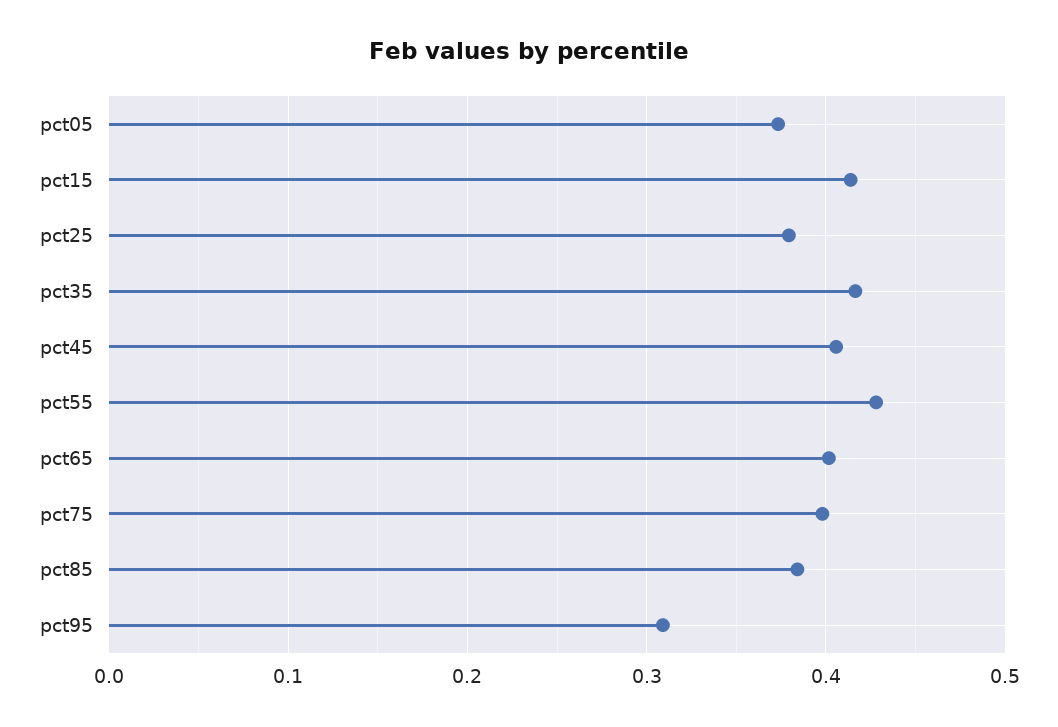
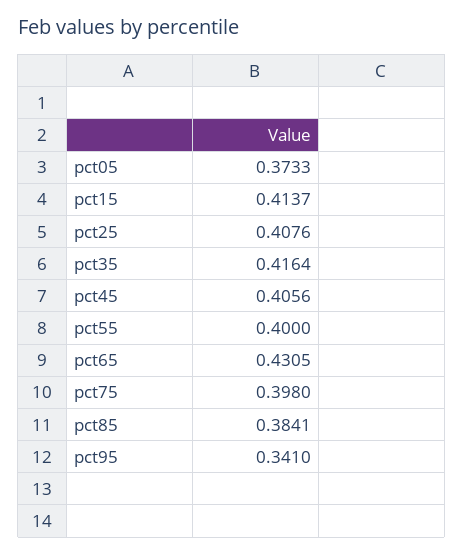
pct25: 0.38 -> 0.4076
pct55: 0.43 -> 0.4
pct65: 0.4 -> 0.4305
pct95: 0.31 -> 0.341

